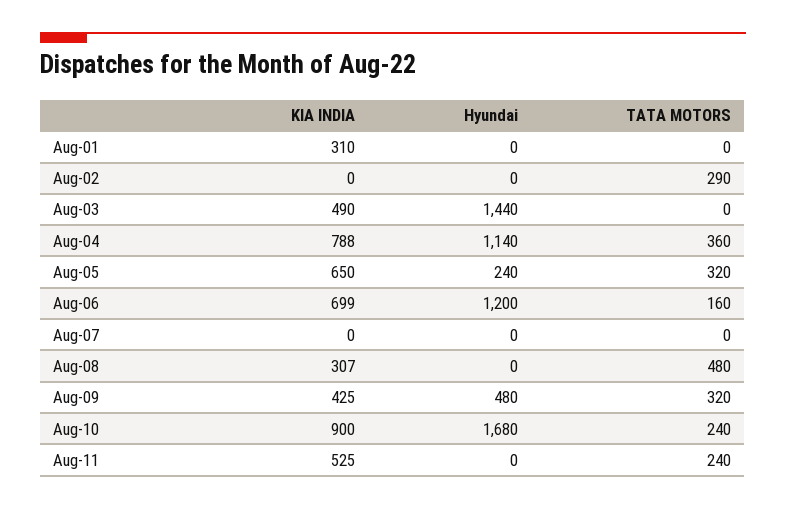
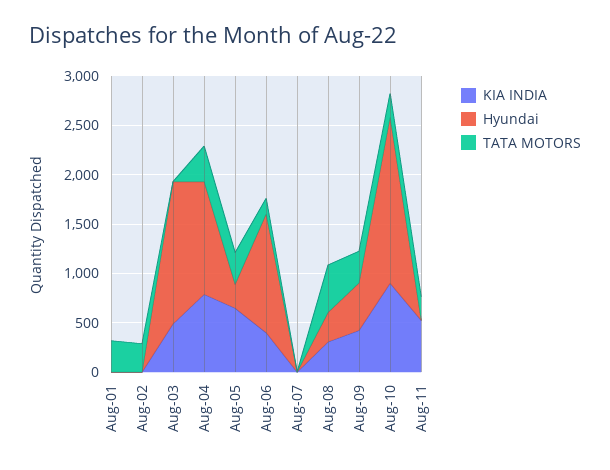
KIA INDIA, Aug-01: 310 -> 0
TATA MOTORS, Aug-01: 0 -> 300
KIA INDIA, Aug-06: 699 -> 400
Hyundai, Aug-08: 0 -> 300

